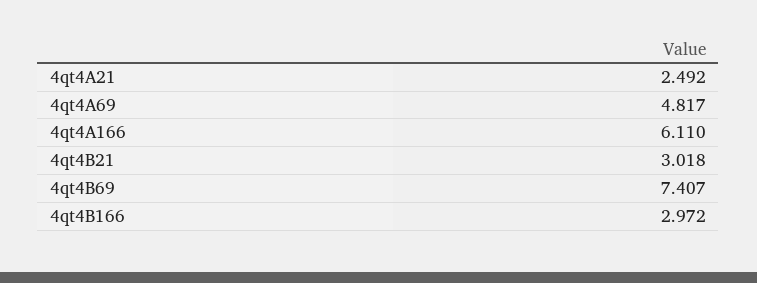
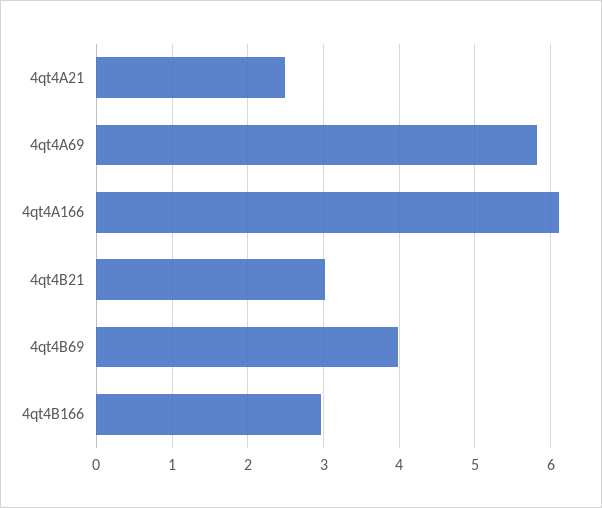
4qt4A69: 4.817 -> 5.8
4qt4B69: 7.407 -> 4

